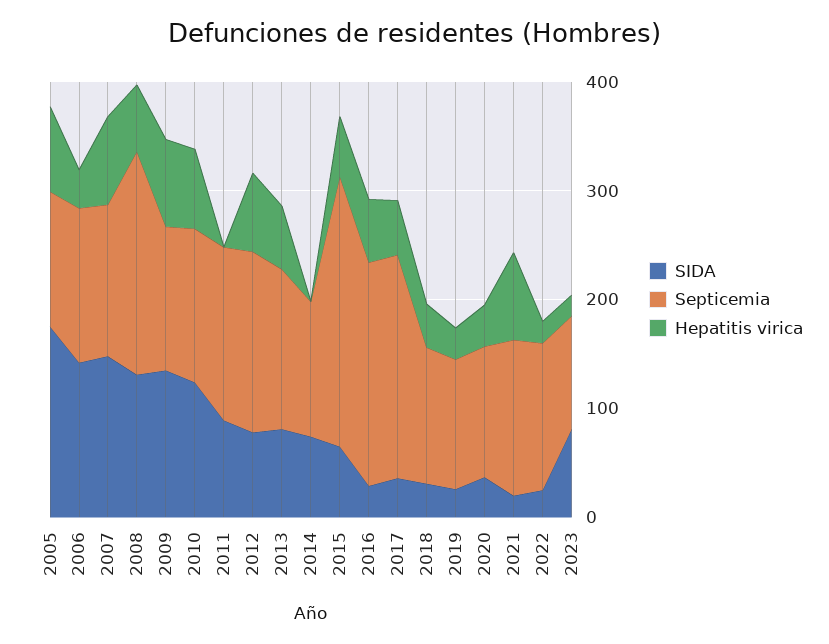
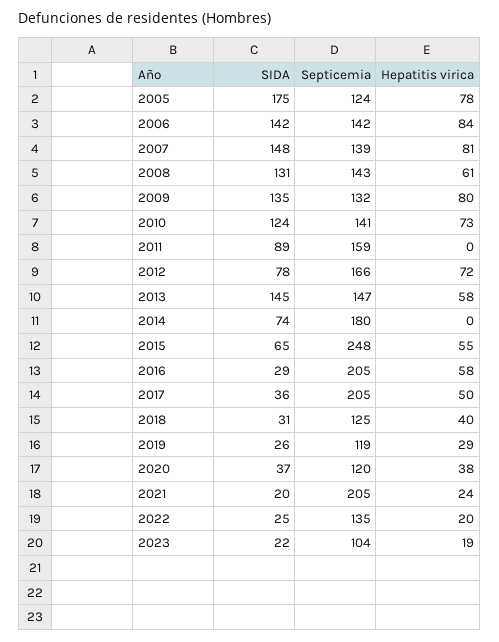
Hepatitis virica, 2006: 40 -> 84
Septicemia, 2008: 200 -> 143
SIDA, 2013: 80 -> 145
Septicemia, 2014: 120 -> 180
Septicemia, 2021: 140 -> 205
Hepatitis virica, 2021: 80 -> 24
SIDA, 2023: 80 -> 22

